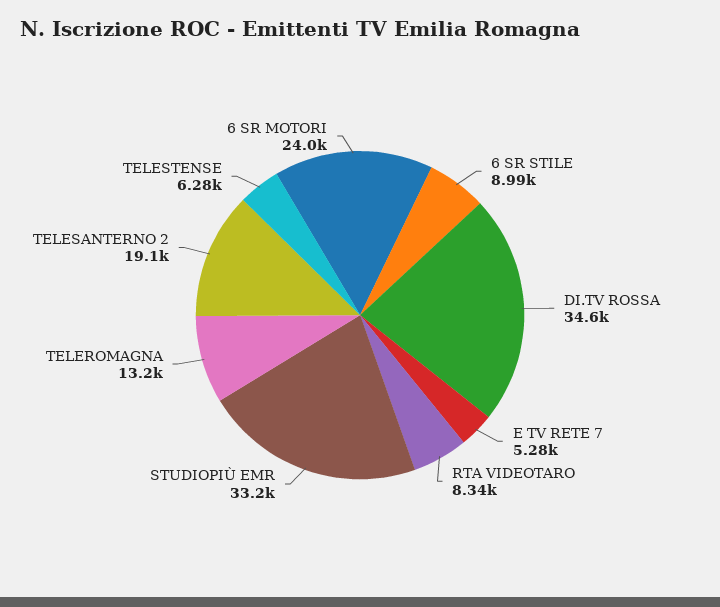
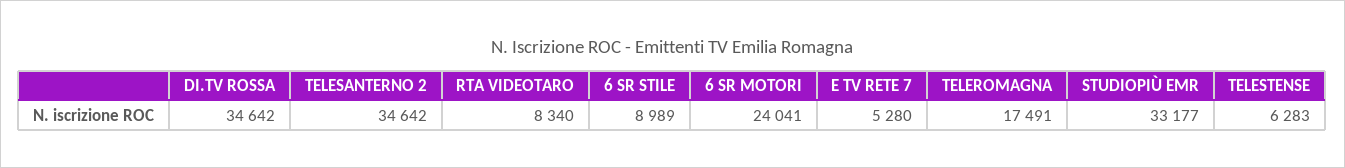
TELEROMAGNA: 13200 -> 17491
TELESANTERNO 2: 19100 -> 34642

